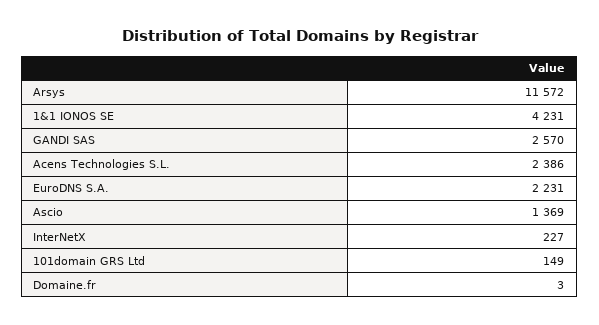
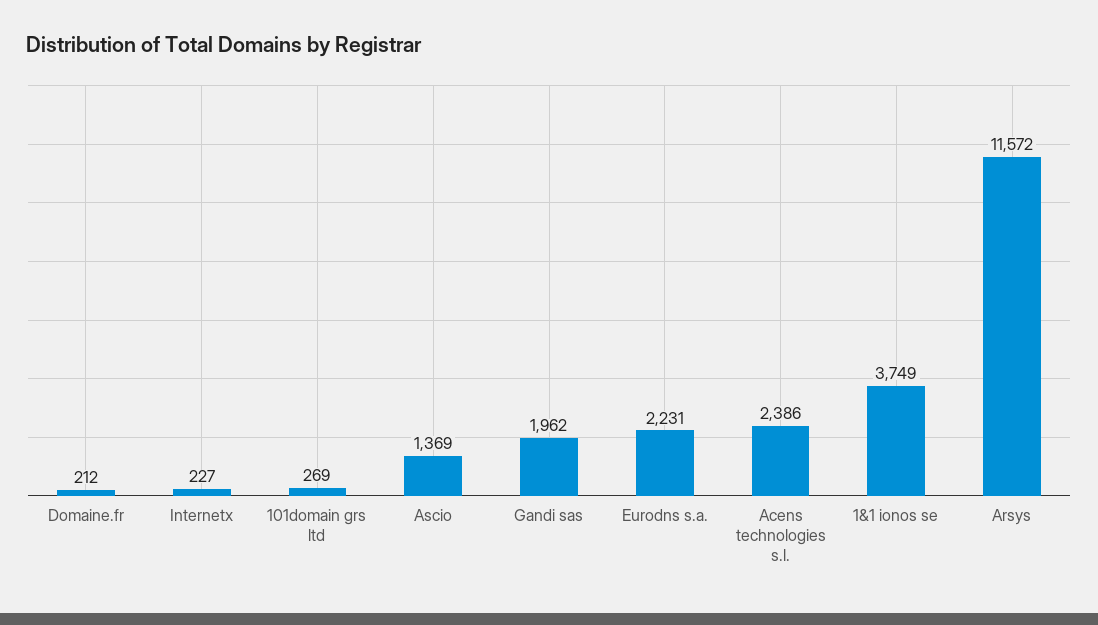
1&1 IONOS SE: 4231 -> 3749
GANDI SAS: 2570 -> 1962
101domain GRS Ltd: 149 -> 269
Domaine.fr: 3 -> 212

